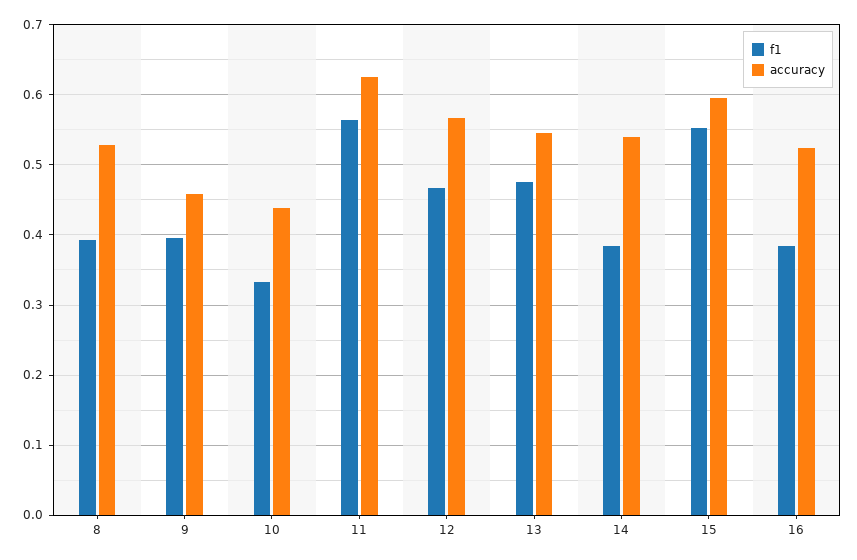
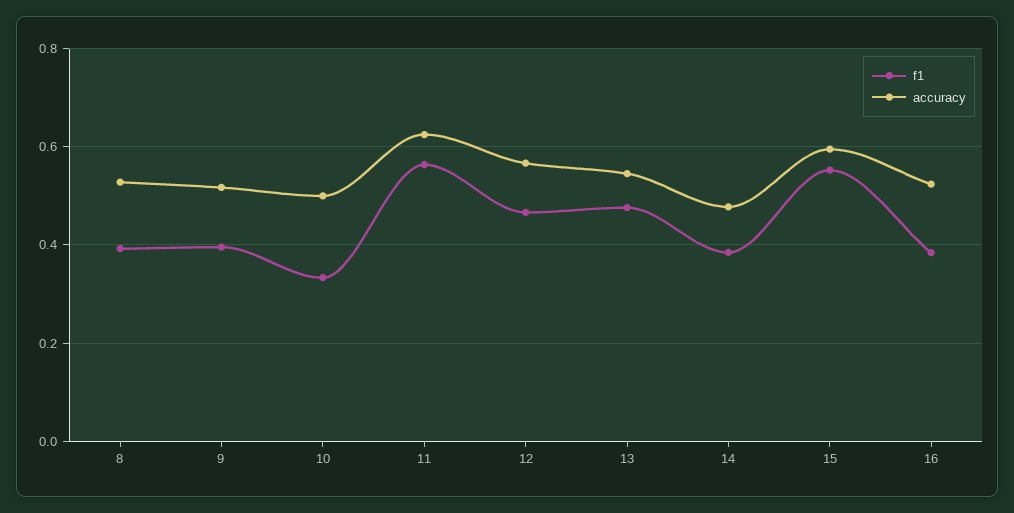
accuracy, 9: 0.46 -> 0.52
accuracy, 10: 0.44 -> 0.5
accuracy, 14: 0.54 -> 0.48

